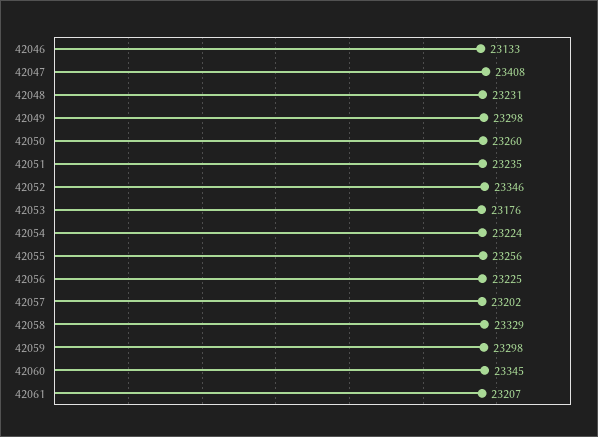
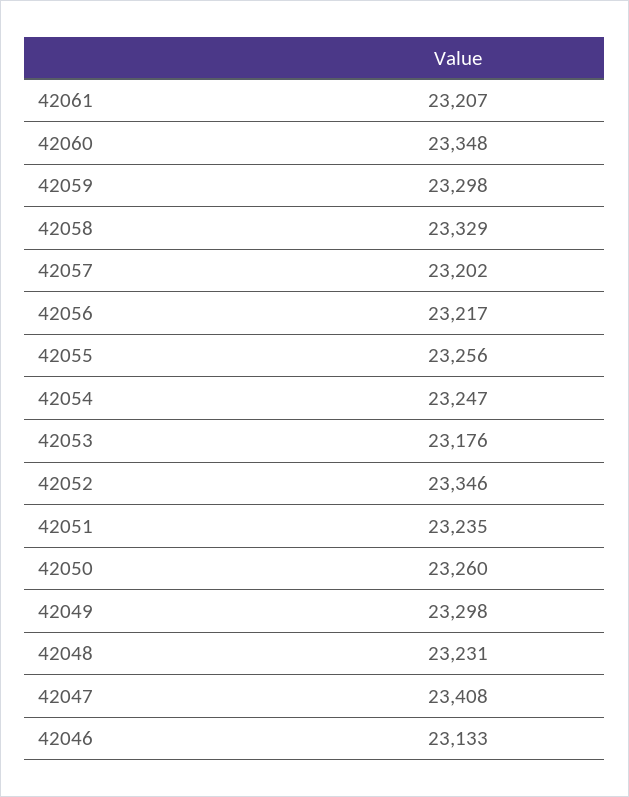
42054: 23224 -> 23247
42056: 23225 -> 23217
42060: 23345 -> 23348

